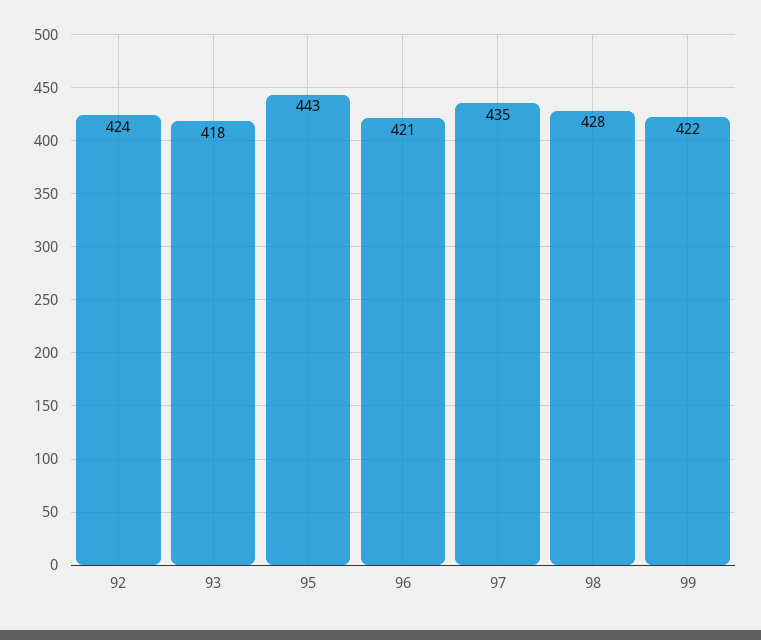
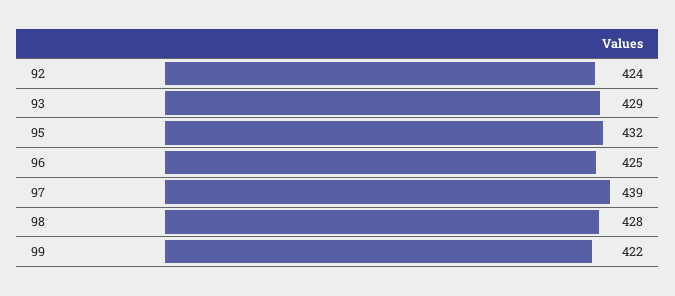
93: 418 -> 429
95: 443 -> 432
96: 421 -> 425
97: 435 -> 439

